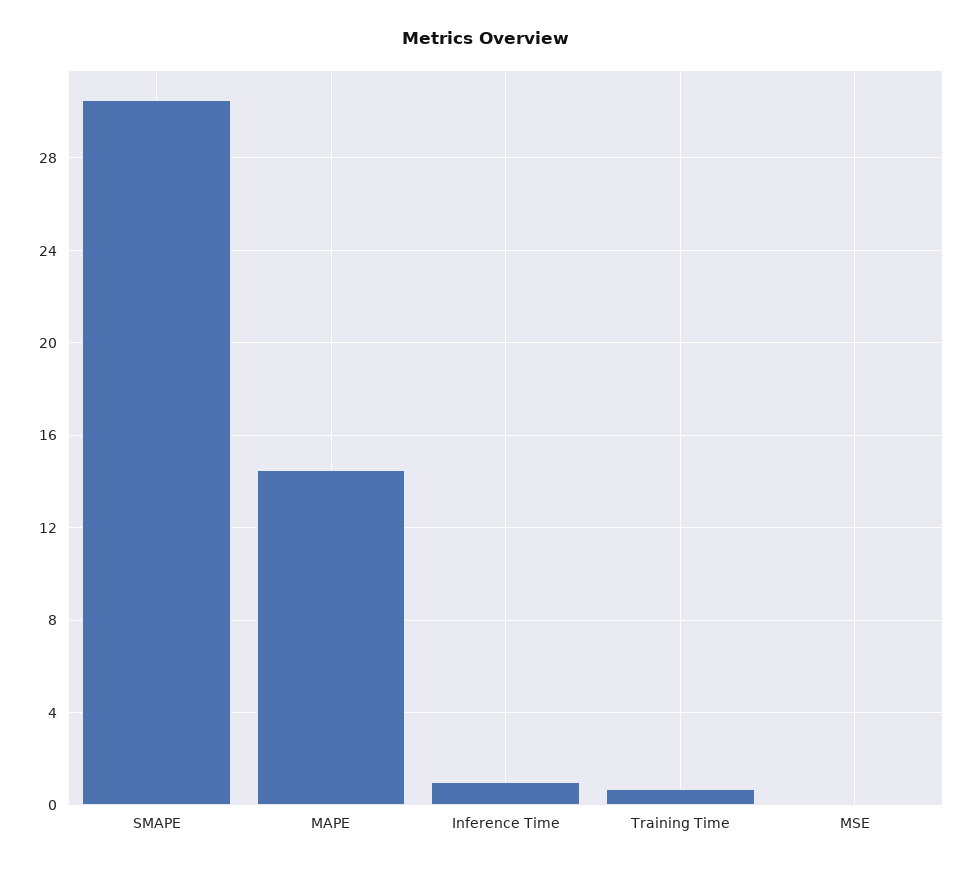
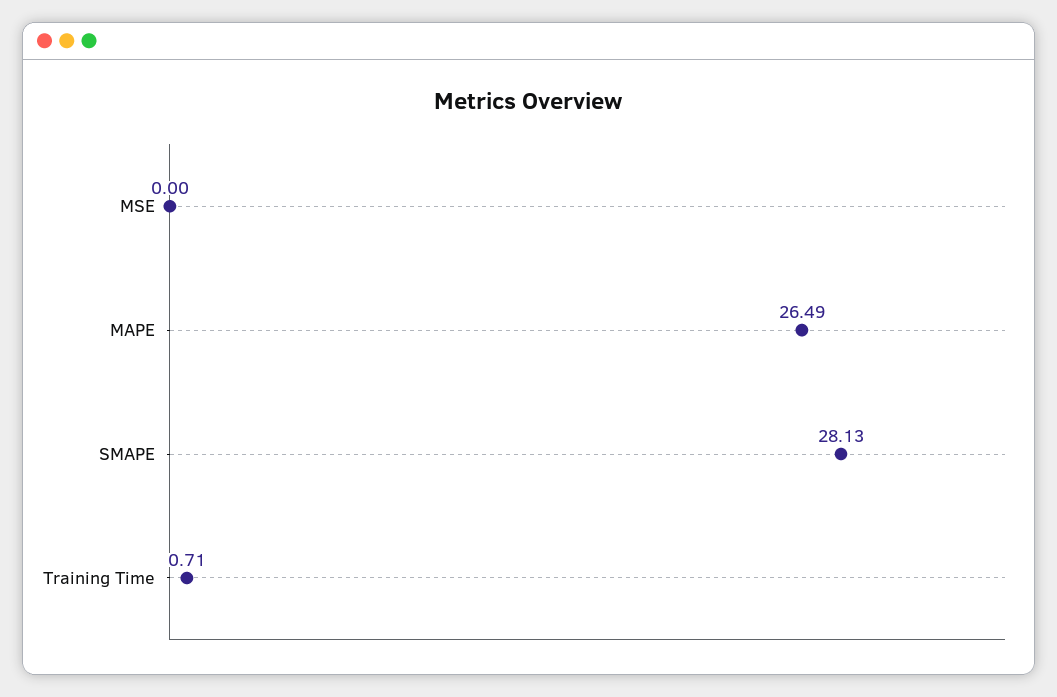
SMAPE: 30.5 -> 28.13
MAPE: 14.5 -> 26.49
Inference Time: 1 -> none

